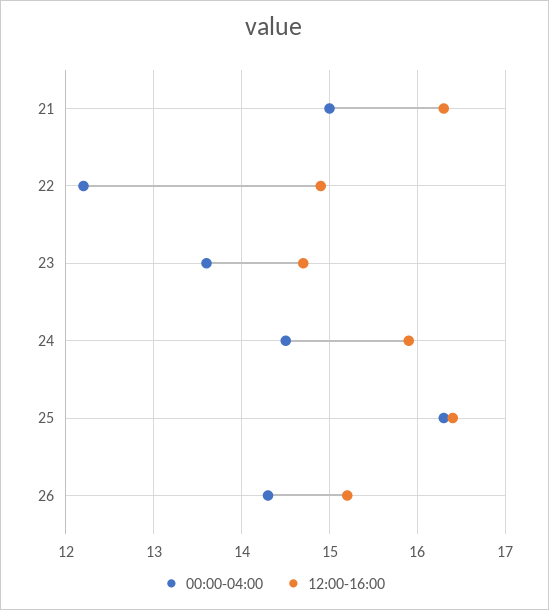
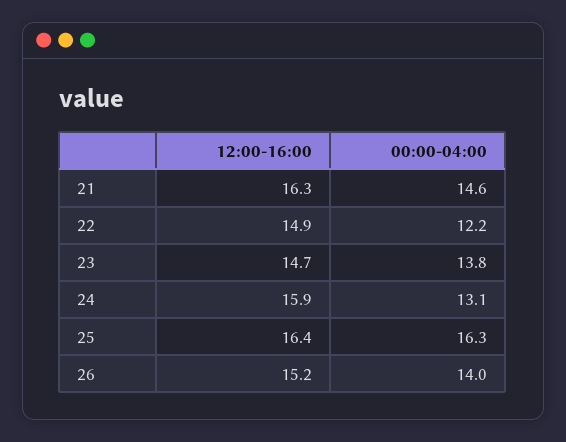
00:00-04:00, 21: 15 -> 14.6
00:00-04:00, 23: 13.6 -> 13.8
00:00-04:00, 24: 14.5 -> 13.1
00:00-04:00, 26: 14.3 -> 14

